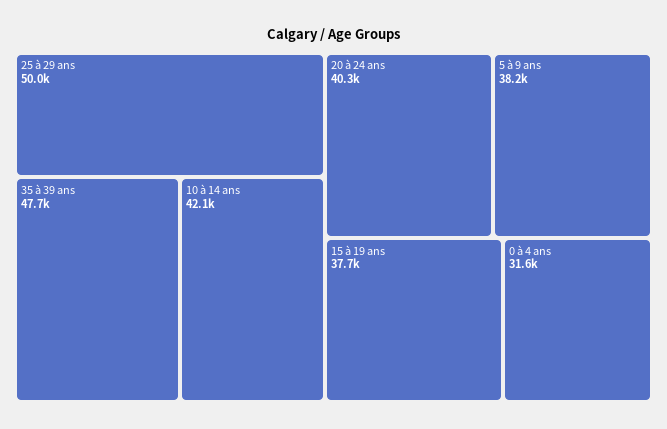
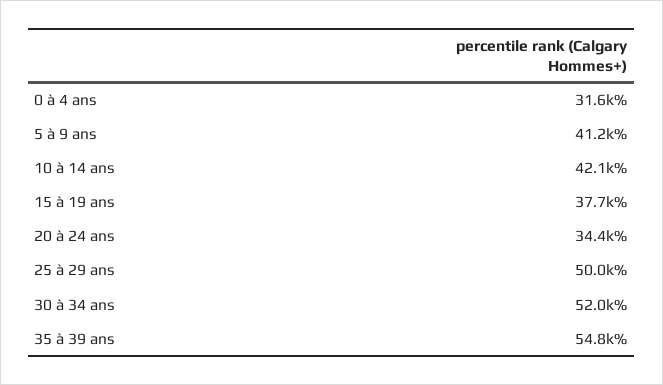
35 à 39 ans: 47700 -> 54800
20 à 24 ans: 40300 -> 34400
5 à 9 ans: 38200 -> 41200
30 à 34 ans: none -> 52000

